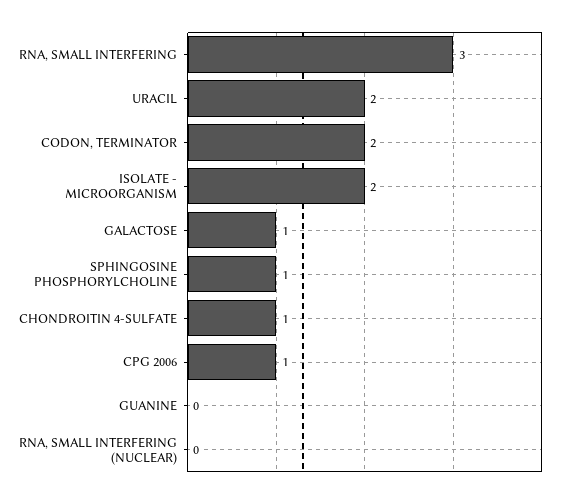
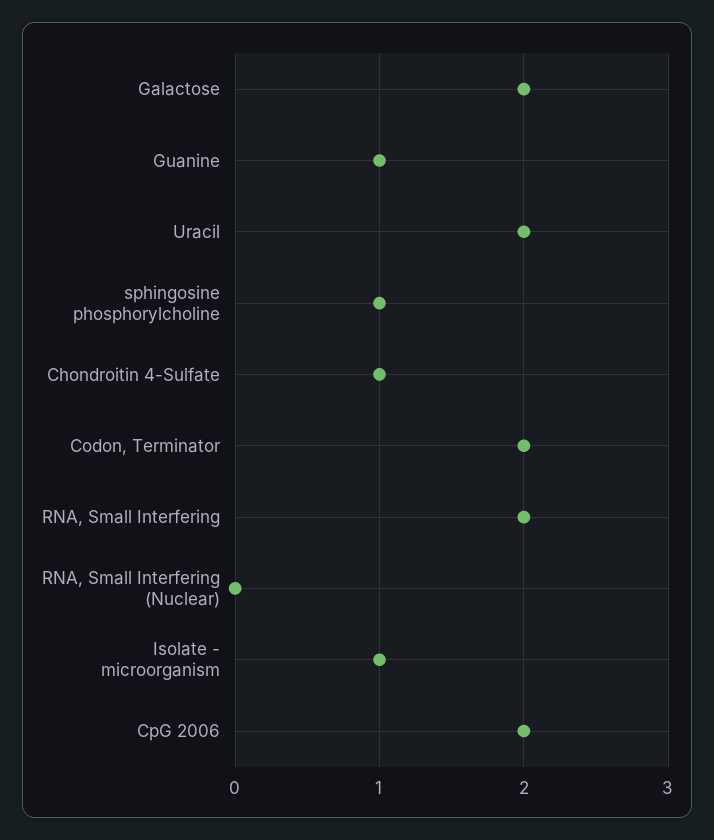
RNA, SMALL INTERFERING: 3 -> 2
ISOLATE - MICROORGANISM: 2 -> 1
GALACTOSE: 1 -> 2
CPG 2006: 1 -> 2
GUANINE: 0 -> 1

